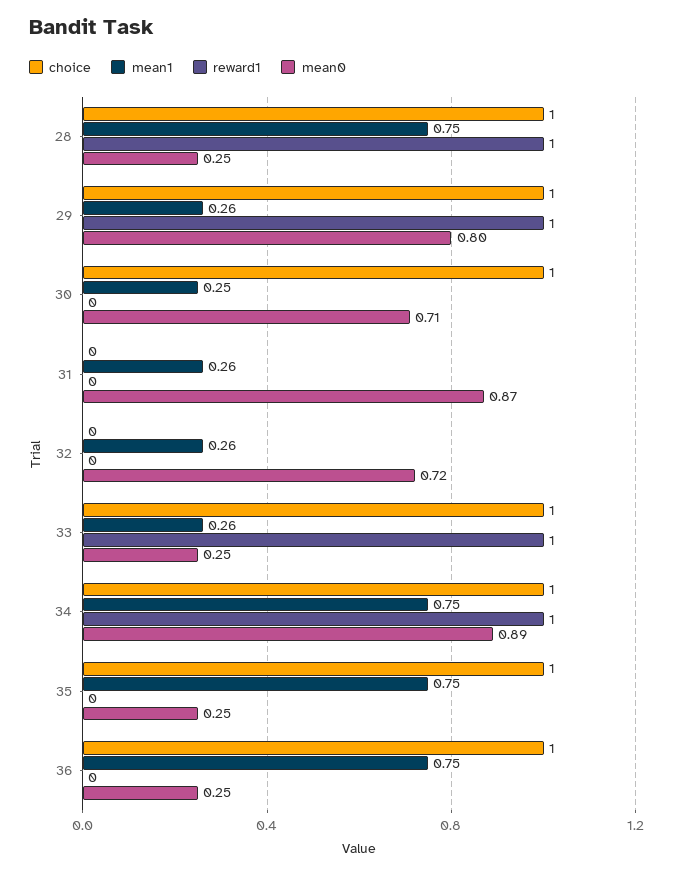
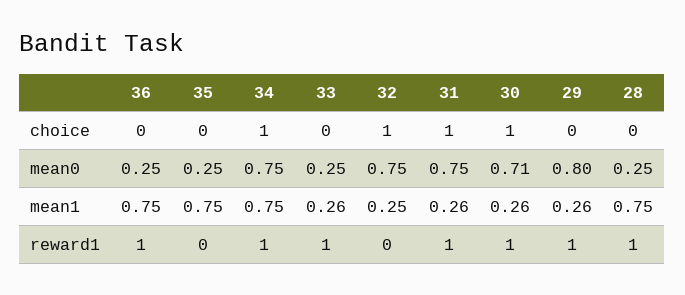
choice, 28: 1 -> 0
choice, 29: 1 -> 0
mean1, 30: 0.25 -> 0.26
reward1, 30: 0 -> 1
choice, 31: 0 -> 1
reward1, 31: 0 -> 1
mean0, 31: 0.87 -> 0.75
choice, 32: 0 -> 1
mean1, 32: 0.26 -> 0.25
mean0, 32: 0.72 -> 0.75
choice, 33: 1 -> 0
mean0, 34: 0.89 -> 0.75
choice, 35: 1 -> 0
choice, 36: 1 -> 0
reward1, 36: 0 -> 1

